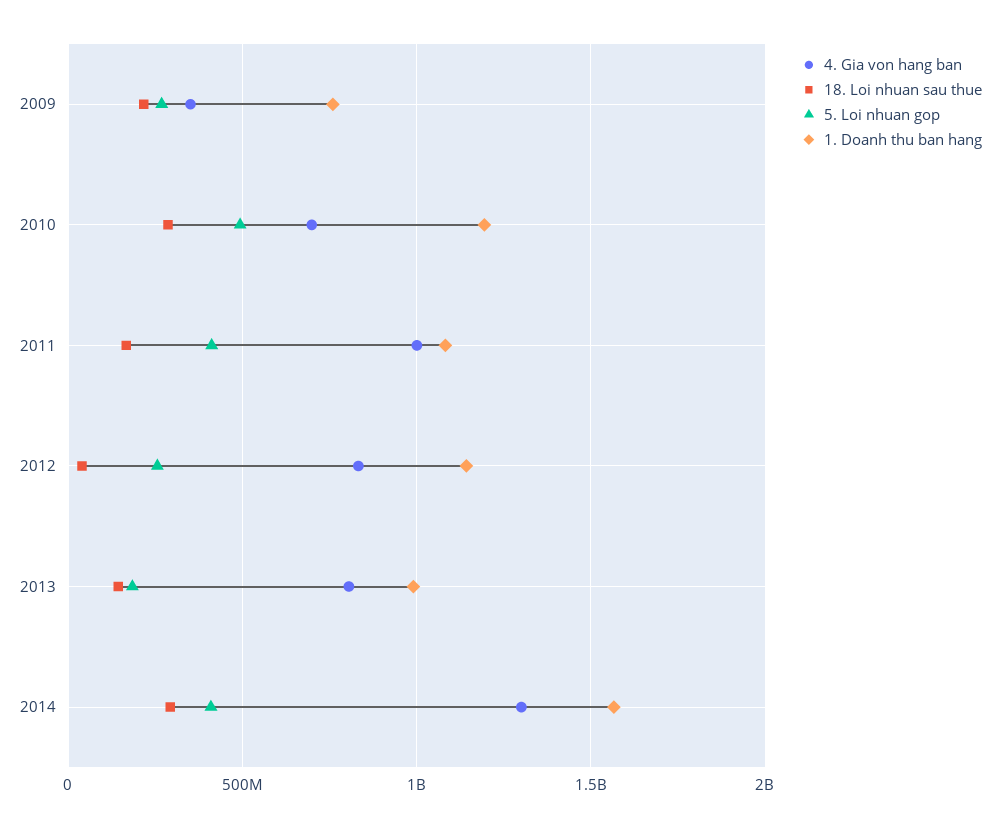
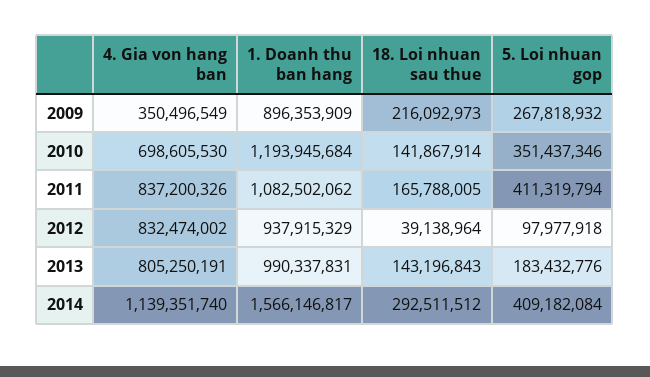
1. Doanh thu ban hang, 2009: 750000000 -> 896353909
18. Loi nhuan sau thue, 2010: 300000000 -> 141867914
5. Loi nhuan gop, 2010: 500000000 -> 351437346
4. Gia von hang ban, 2011: 1000000000 -> 837200326
5. Loi nhuan gop, 2012: 250000000 -> 97977918
1. Doanh thu ban hang, 2012: 1150000000 -> 937915329
4. Gia von hang ban, 2014: 1300000000 -> 1139351740

